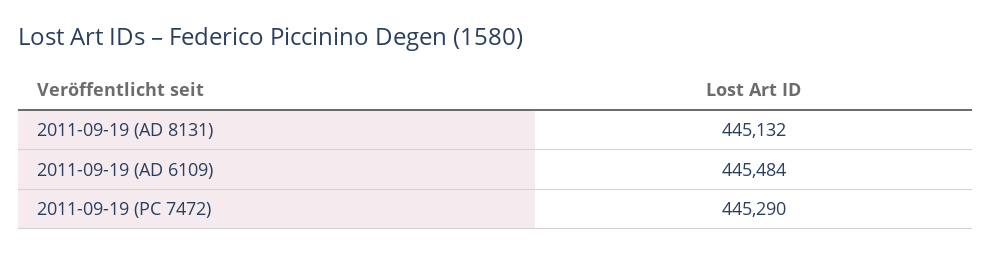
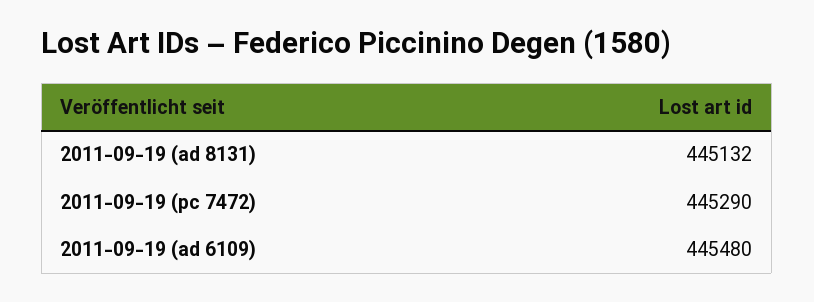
2011-09-19 (AD 6109): 445484 -> 445480

